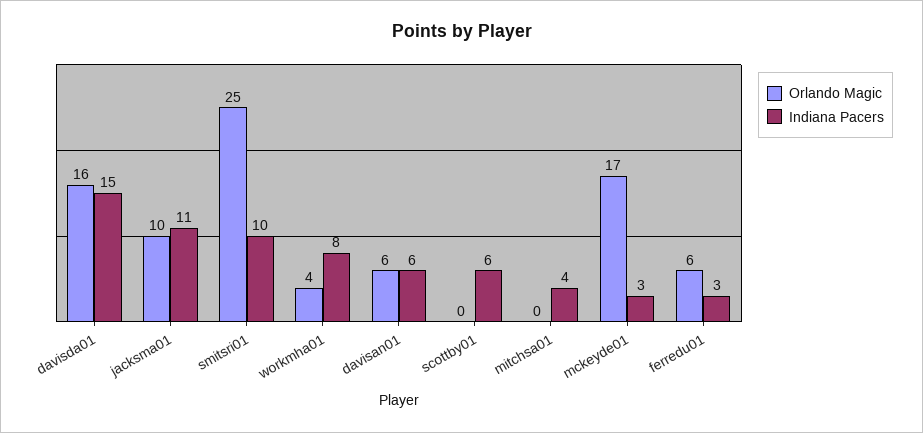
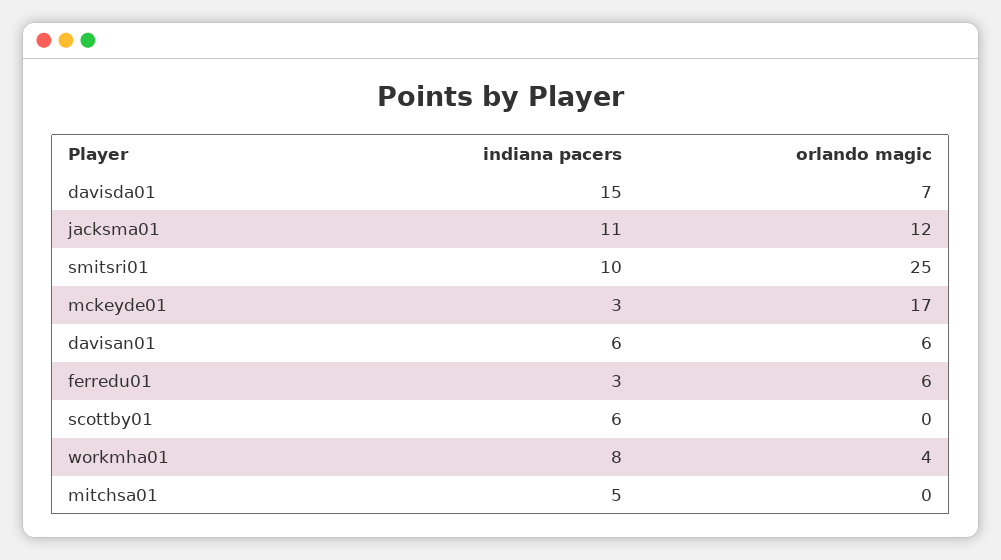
Orlando Magic, davisda01: 16 -> 7
Orlando Magic, jacksma01: 10 -> 12
Indiana Pacers, mitchsa01: 4 -> 5

